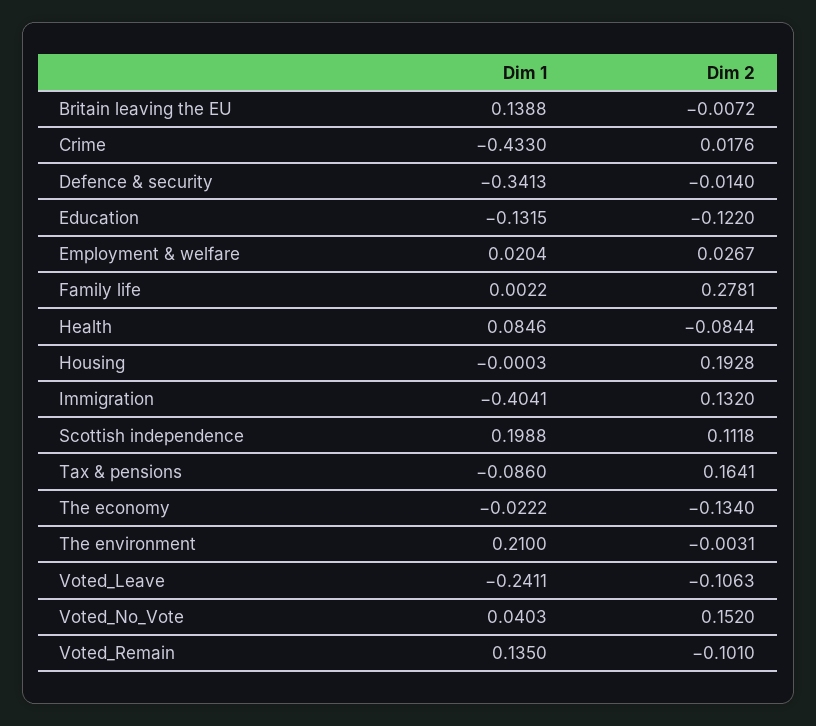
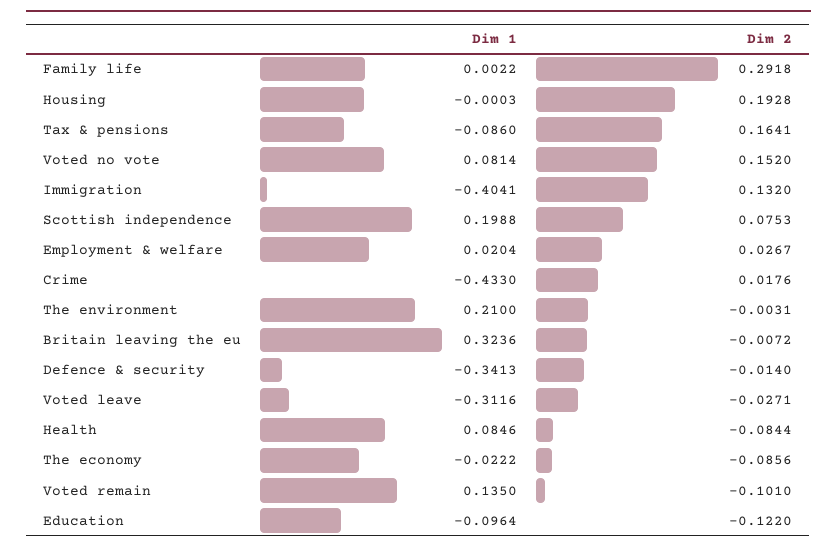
Dim 1, Britain leaving the EU: 0.1388 -> 0.3236
Dim 1, Education: -0.1315 -> -0.0964
Dim 2, Family life: 0.2781 -> 0.2918
Dim 2, Scottish independence: 0.1118 -> 0.0753
Dim 2, The economy: -0.134 -> -0.0856
Dim 1, Voted_Leave: -0.2411 -> -0.3116
Dim 2, Voted_Leave: -0.1063 -> -0.0271
Dim 1, Voted_No_Vote: 0.0403 -> 0.0814

